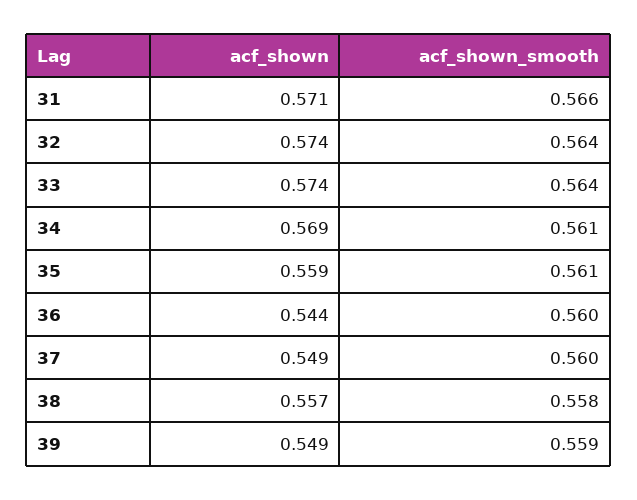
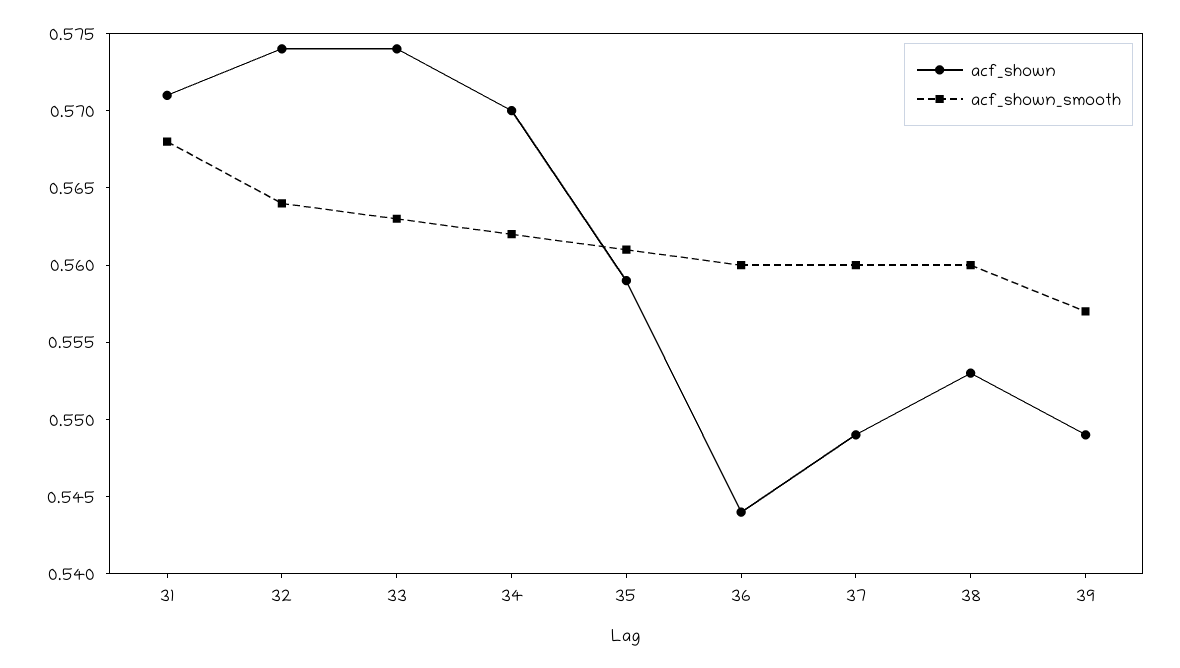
acf_shown_smooth, 31: 0.566 -> 0.568
acf_shown_smooth, 33: 0.564 -> 0.563
acf_shown, 34: 0.569 -> 0.57
acf_shown_smooth, 34: 0.561 -> 0.562
acf_shown, 38: 0.557 -> 0.553
acf_shown_smooth, 38: 0.558 -> 0.56
acf_shown_smooth, 39: 0.559 -> 0.557

